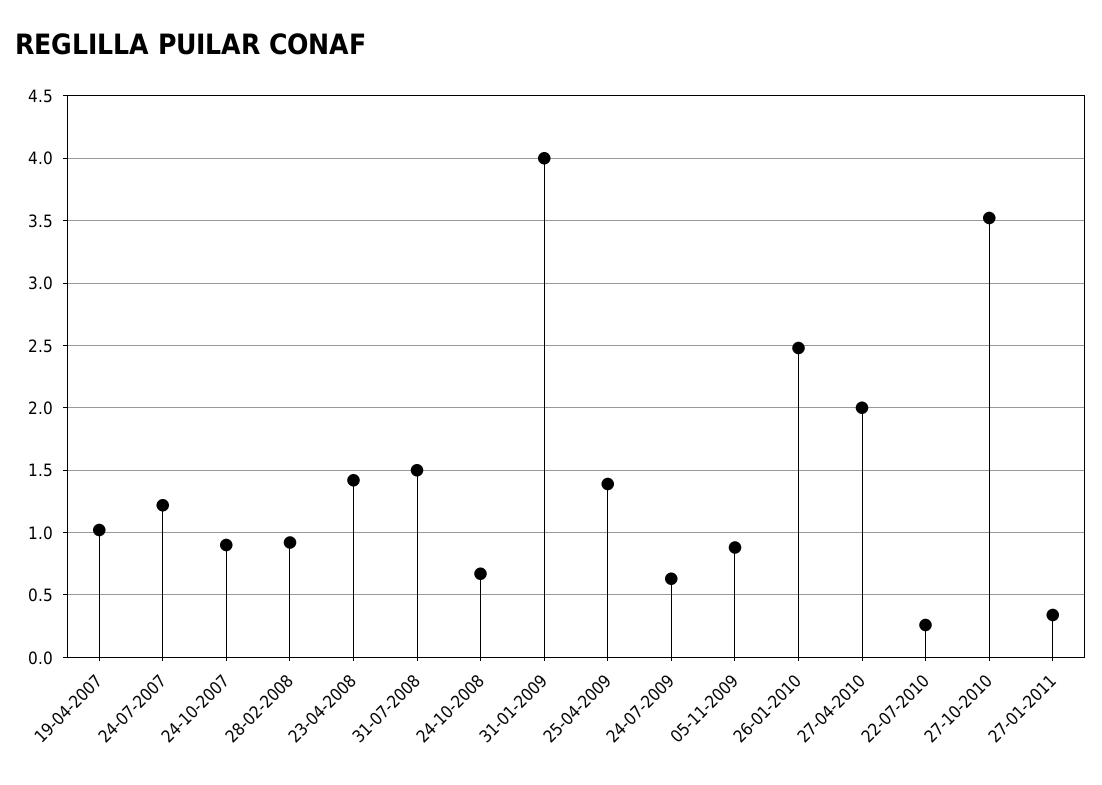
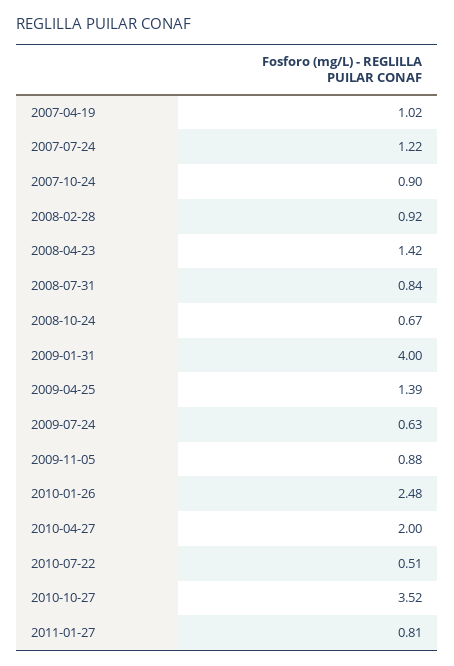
31-07-2008: 1.5 -> 0.84
22-07-2010: 0.25 -> 0.51
27-01-2011: 0.35 -> 0.81

